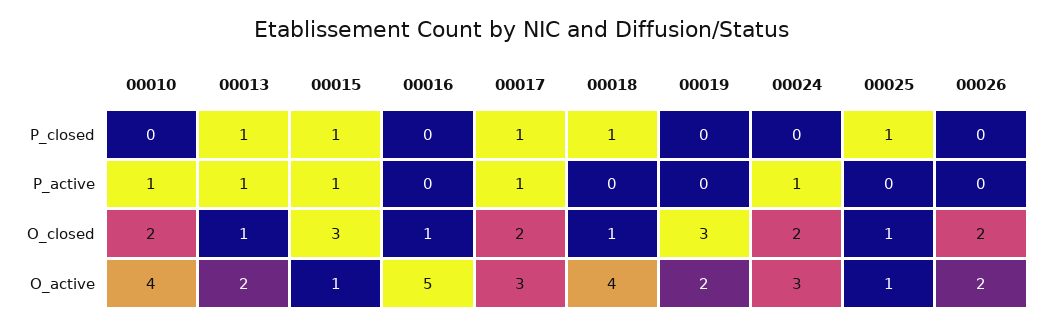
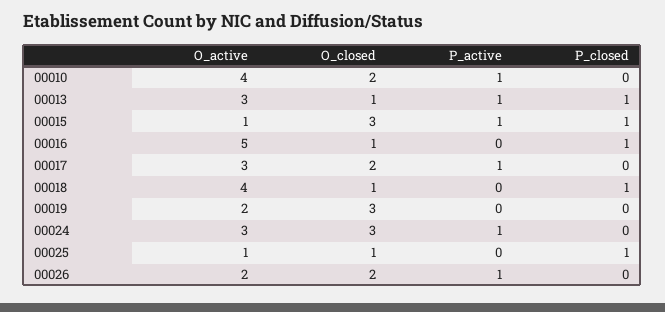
00016, P_closed: 0 -> 1
00017, P_closed: 1 -> 0
00026, P_active: 0 -> 1
00024, O_closed: 2 -> 3
00013, O_active: 2 -> 3

